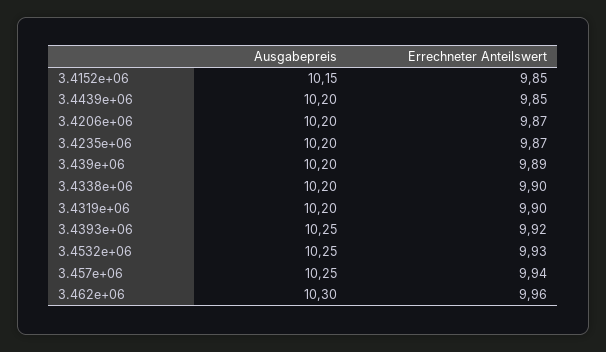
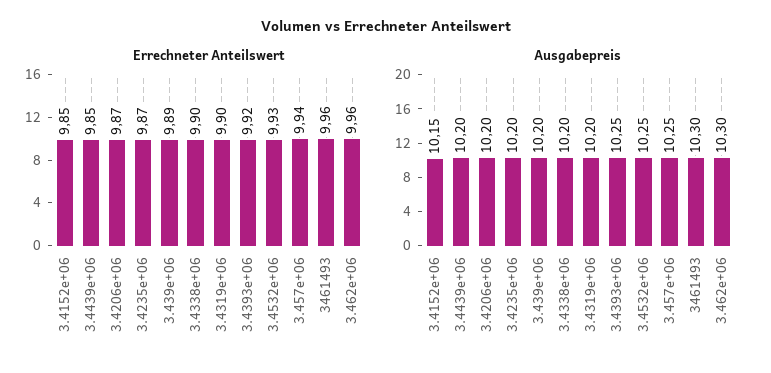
Errechneter Anteilswert, 3461493: none -> 9.96
Ausgabepreis, 3461493: none -> 10.3

